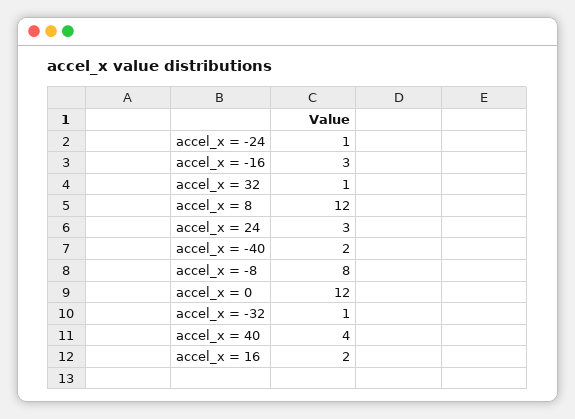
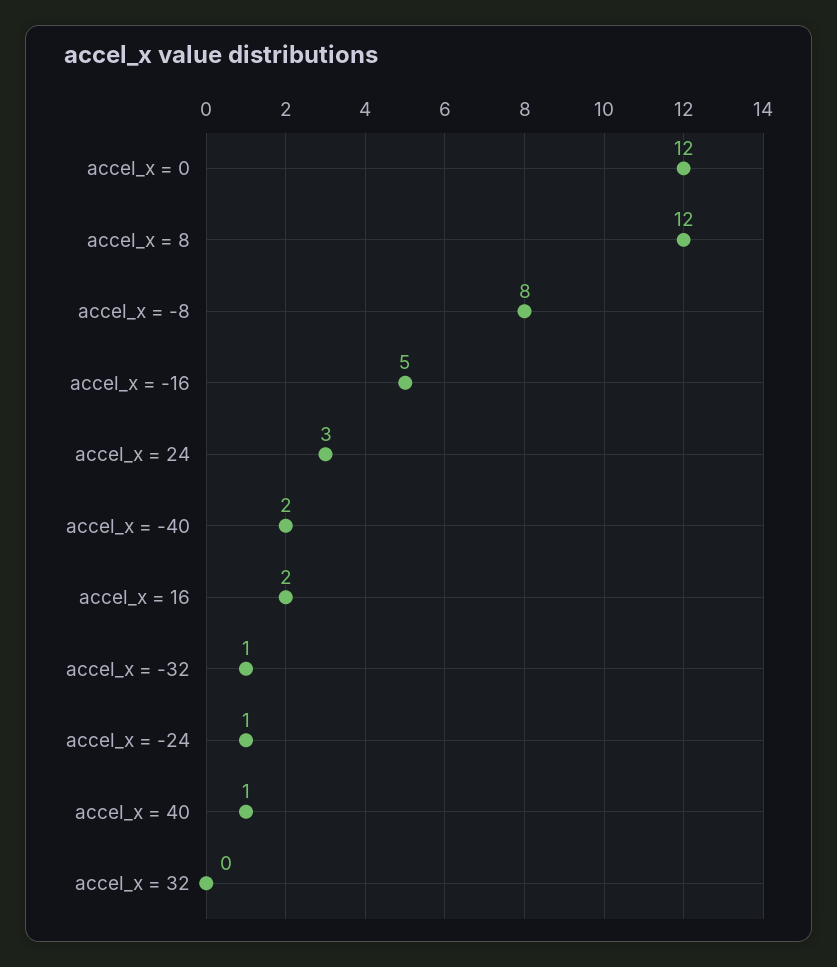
accel_x = -16: 3 -> 5
accel_x = 32: 1 -> 0
accel_x = 40: 4 -> 1

